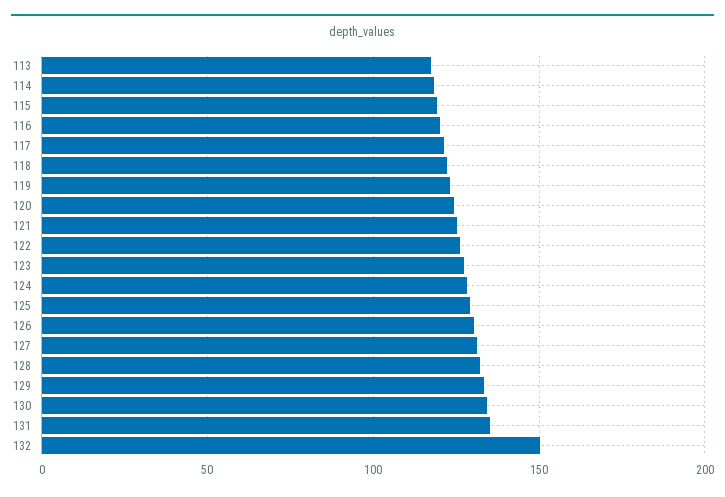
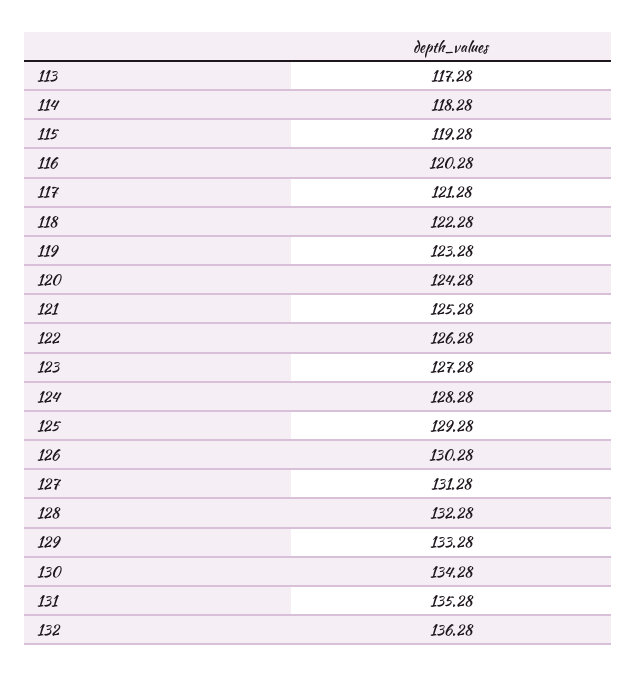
132: 150 -> 136.28

